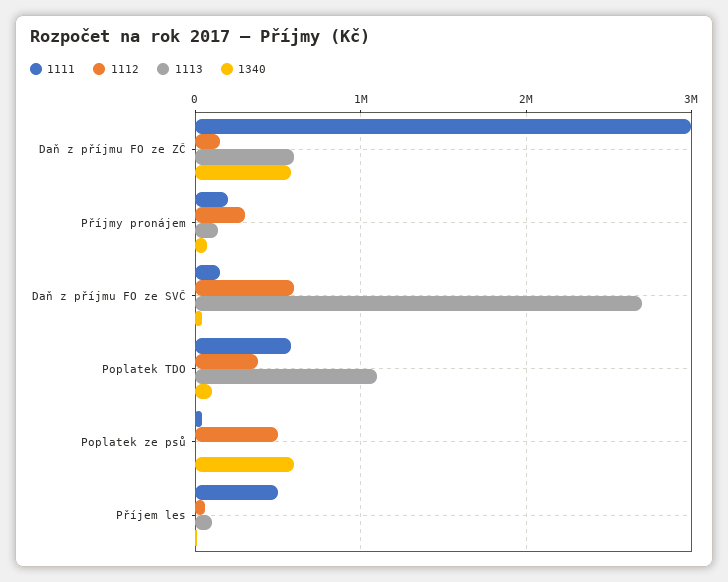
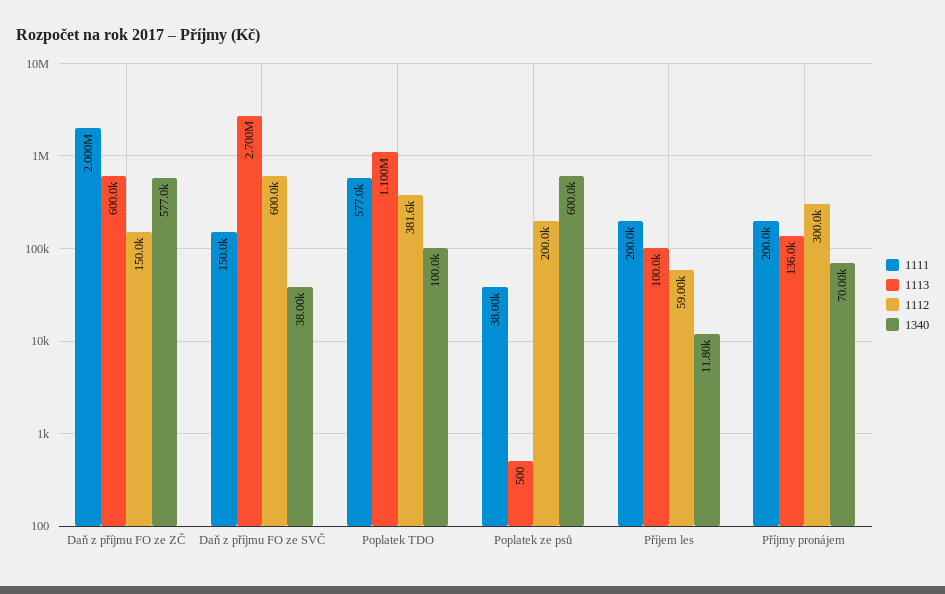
1111, Daň z příjmu FO ze ZČ: 3000000 -> 2000000
1112, Poplatek ze psů: 500000 -> 200000
1111, Příjem les: 500000 -> 200000

